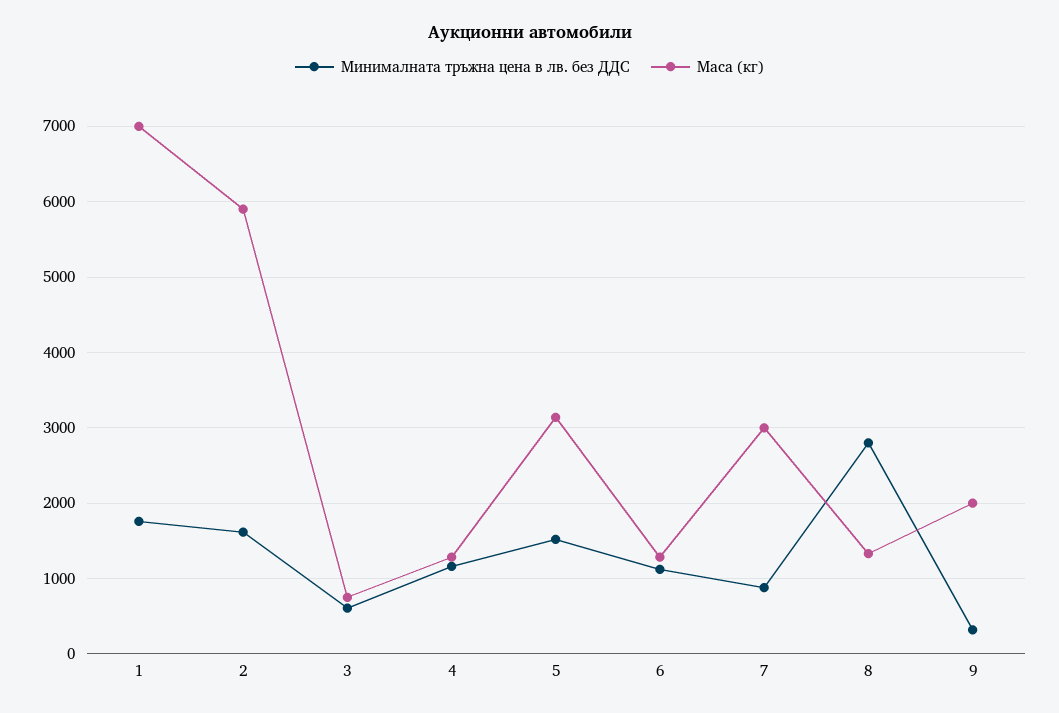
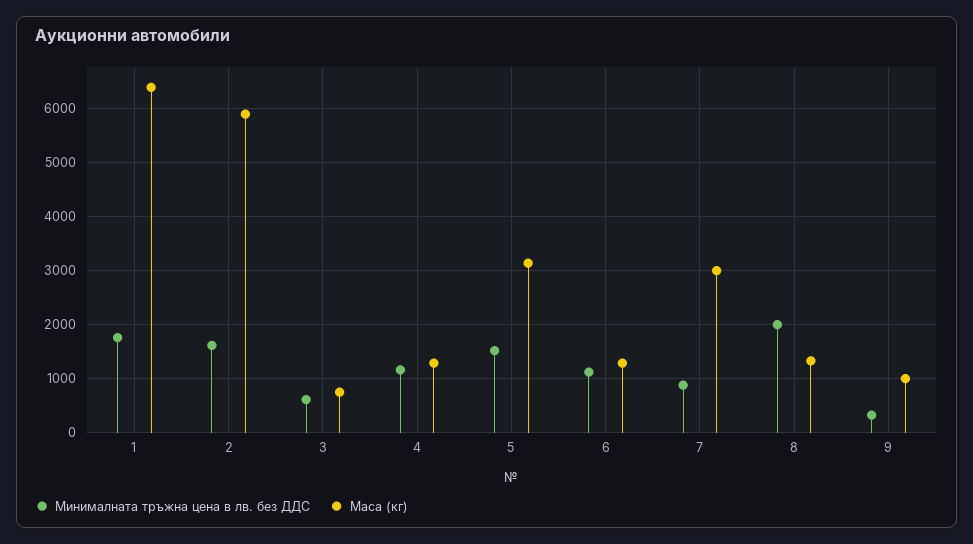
Маса (кг), 1: 7000 -> 6400
Минималната тръжна цена в лв. без ДДС, 8: 2800 -> 2000
Маса (кг), 9: 2000 -> 1000

